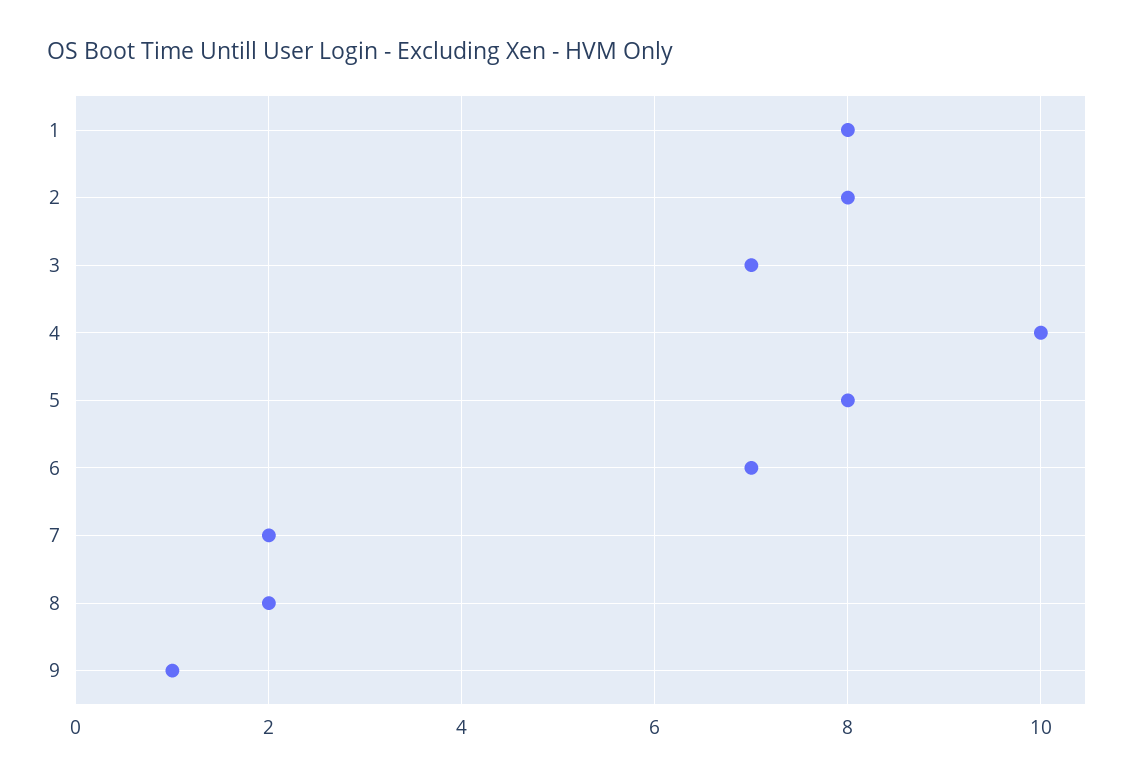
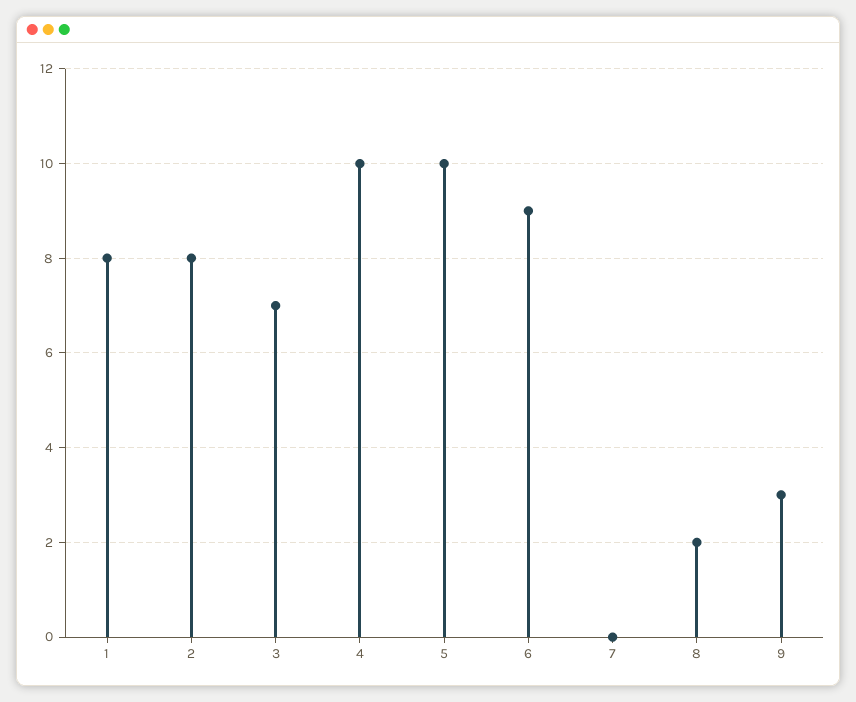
5: 8 -> 10
6: 7 -> 9
7: 2 -> 0
9: 1 -> 3

